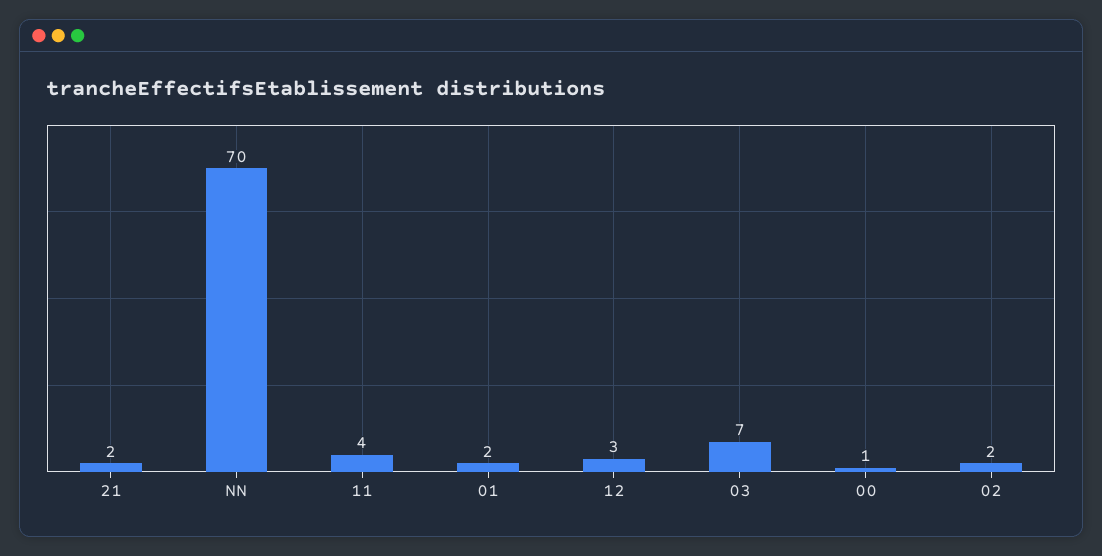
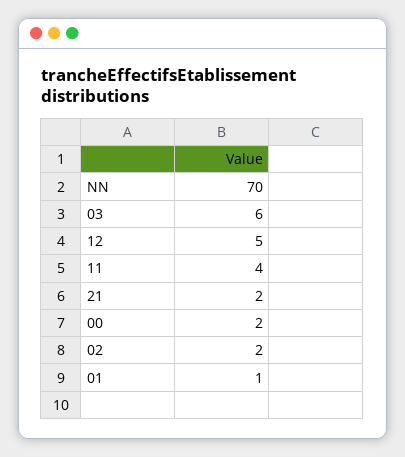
01: 2 -> 1
12: 3 -> 5
03: 7 -> 6
00: 1 -> 2

